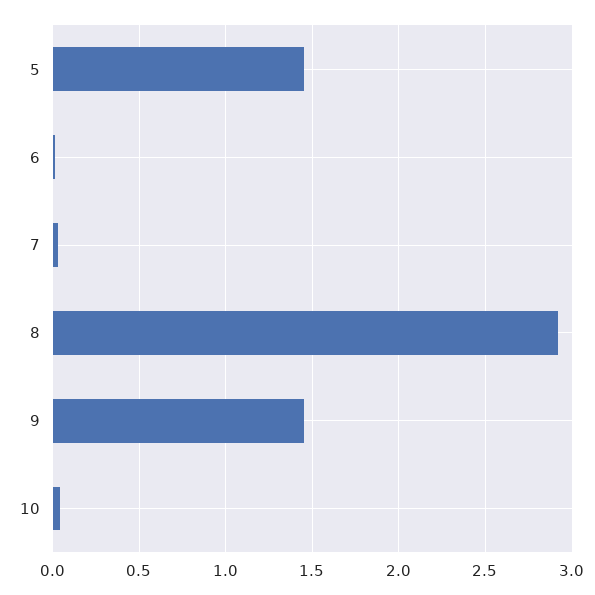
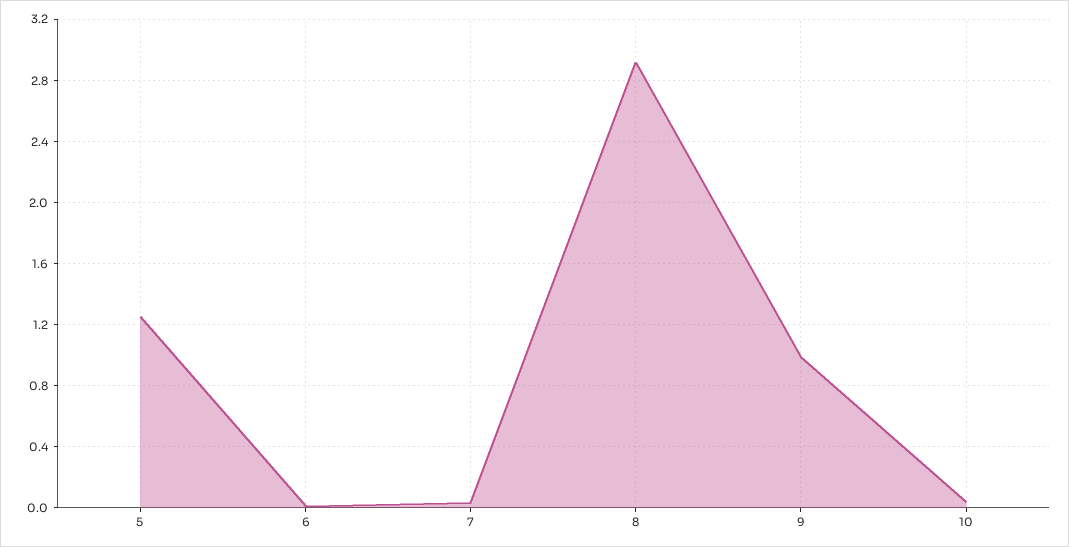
5: 1.45 -> 1.25
9: 1.45 -> 1

